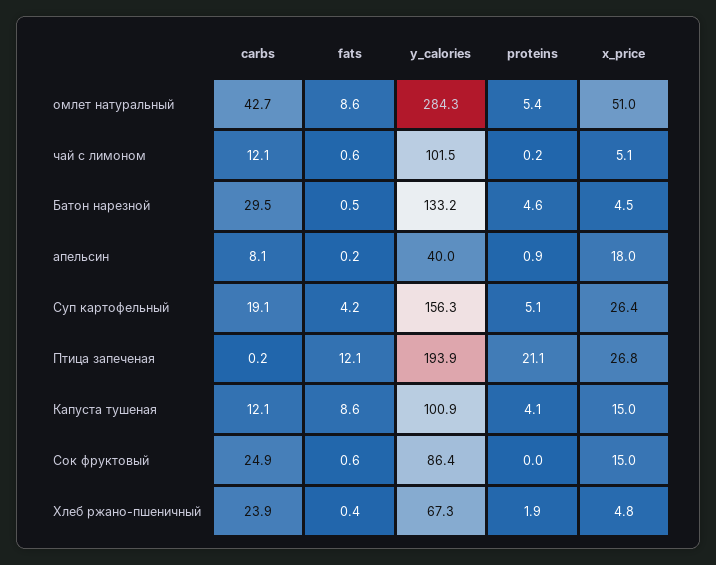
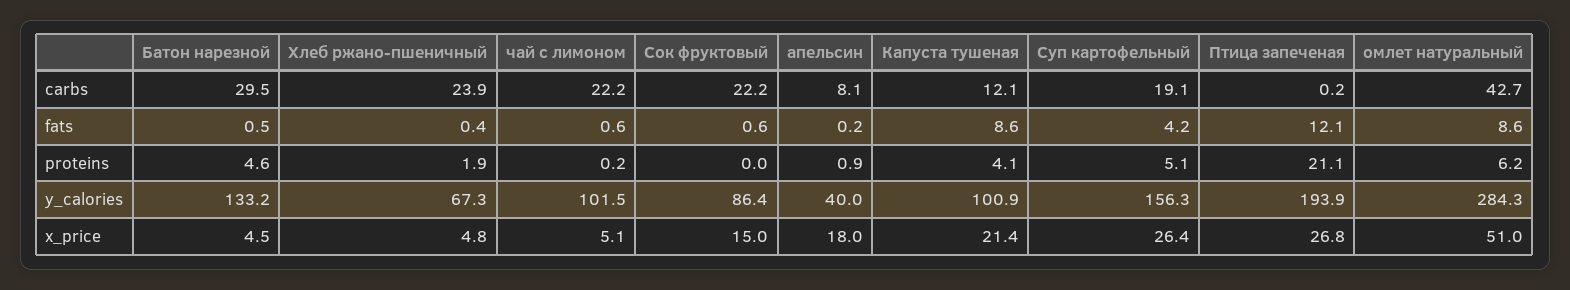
proteins, омлет натуральный: 5.4 -> 6.2
carbs, чай с лимоном: 12.1 -> 22.2
x_price, Капуста тушеная: 15 -> 21.4
carbs, Сок фруктовый: 24.9 -> 22.2

